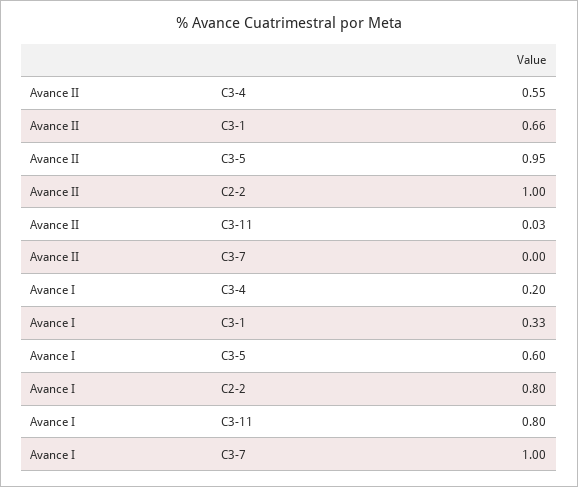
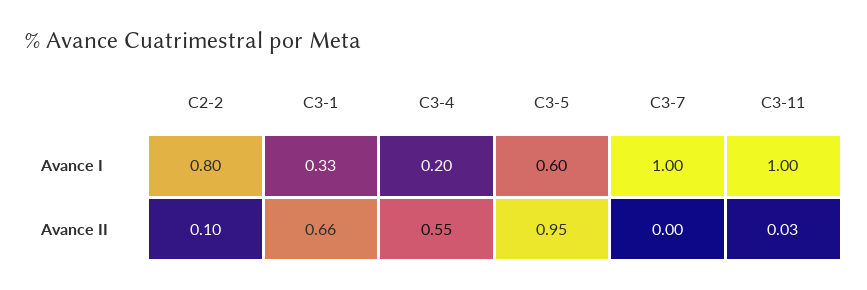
Avance II, C2-2: 1 -> 0.1
Avance I, C3-11: 0.8 -> 1

